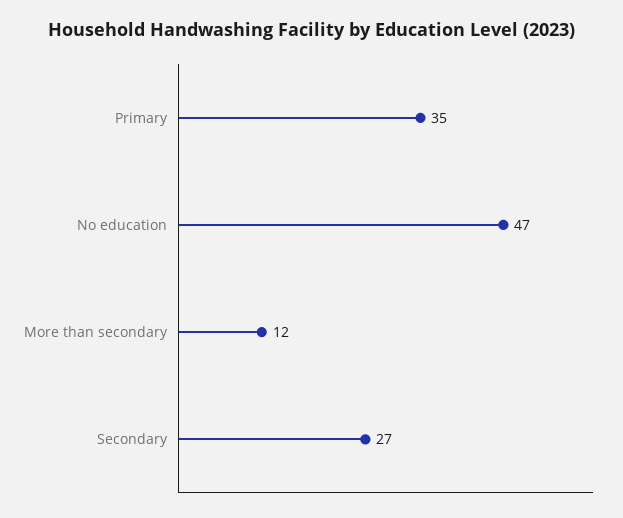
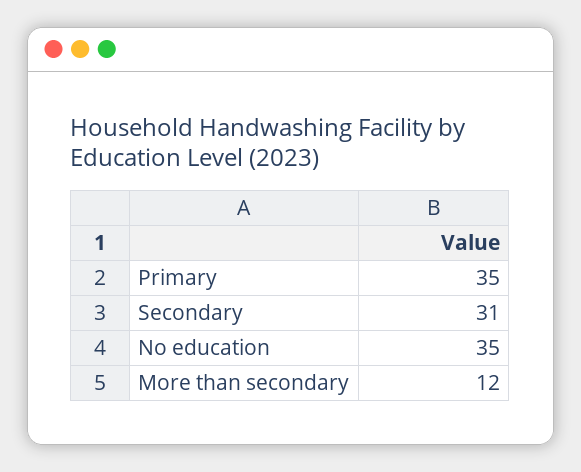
No education: 47 -> 35
Secondary: 27 -> 31

